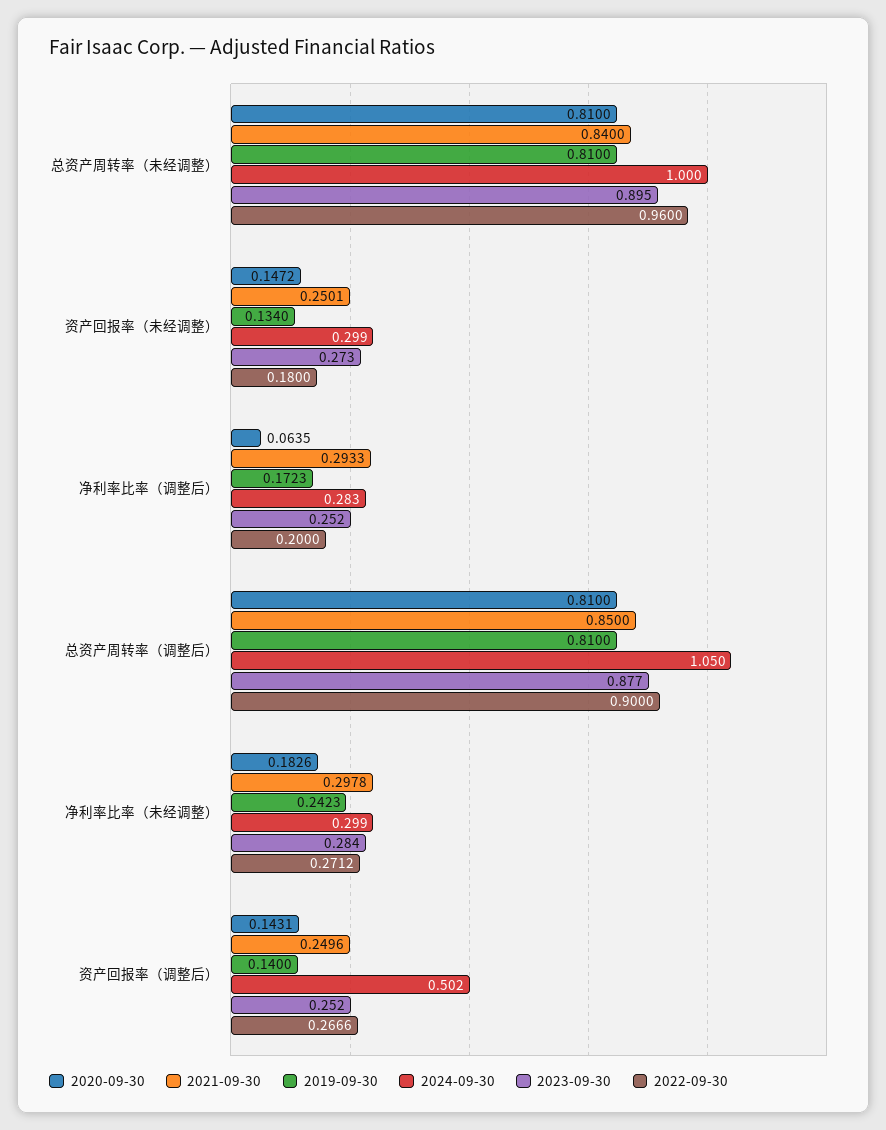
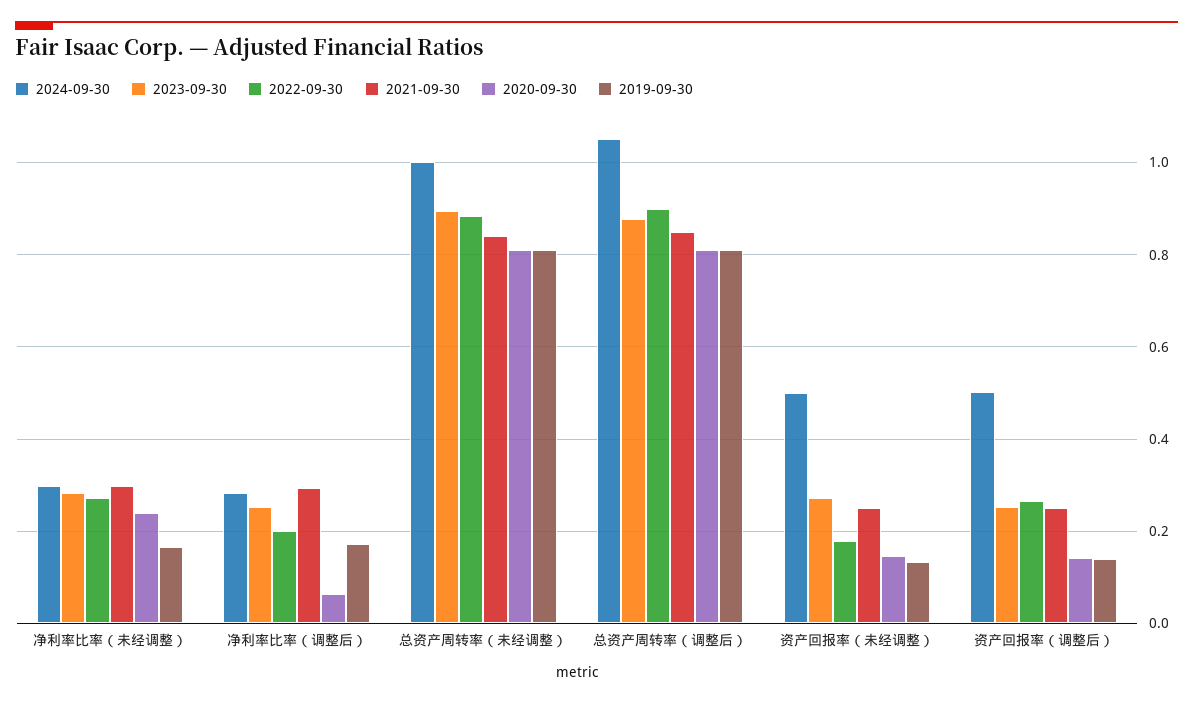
2022-09-30, 总资产周转率（未经调整）: 0.96 -> 0.88
2024-09-30, 资产回报率（未经调整）: 0.299 -> 0.5
2020-09-30, 净利率比率（未经调整）: 0.1826 -> 0.24
2019-09-30, 净利率比率（未经调整）: 0.2423 -> 0.16

